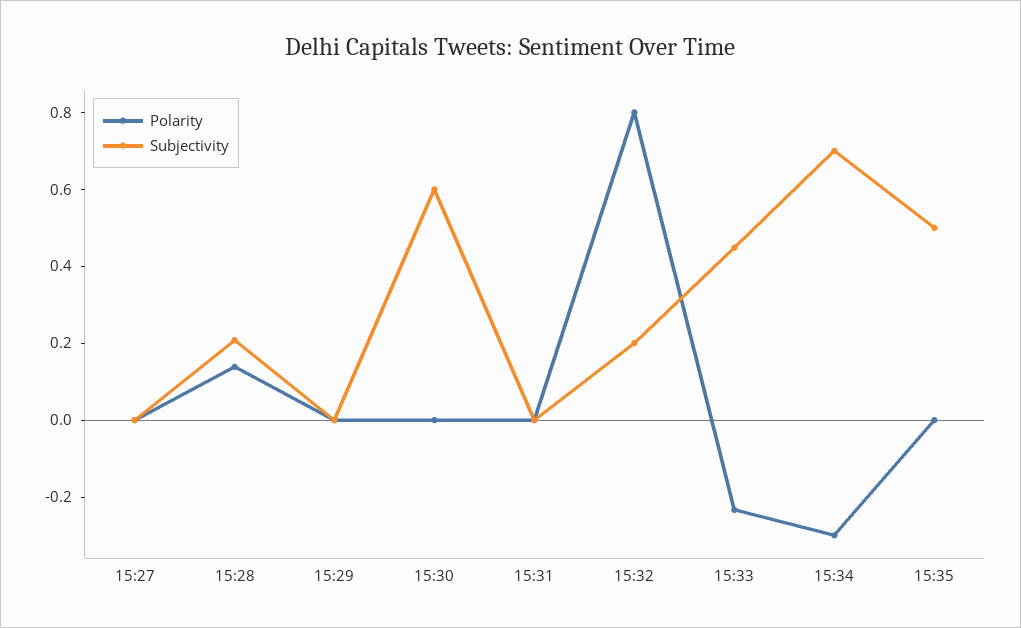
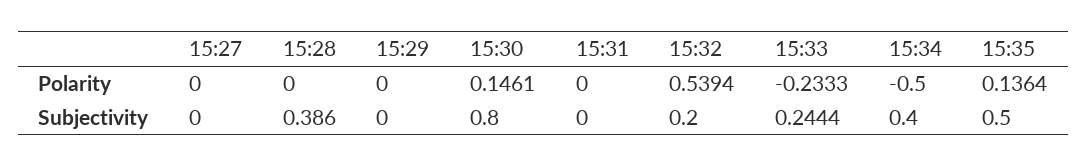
Polarity, 15:28: 0.15 -> 0
Subjectivity, 15:28: 0.2 -> 0.386
Polarity, 15:30: 0 -> 0.1461
Subjectivity, 15:30: 0.6 -> 0.8
Polarity, 15:32: 0.8 -> 0.5394
Subjectivity, 15:33: 0.45 -> 0.2444
Polarity, 15:34: -0.3 -> -0.5
Subjectivity, 15:34: 0.7 -> 0.4
Polarity, 15:35: 0 -> 0.1364

